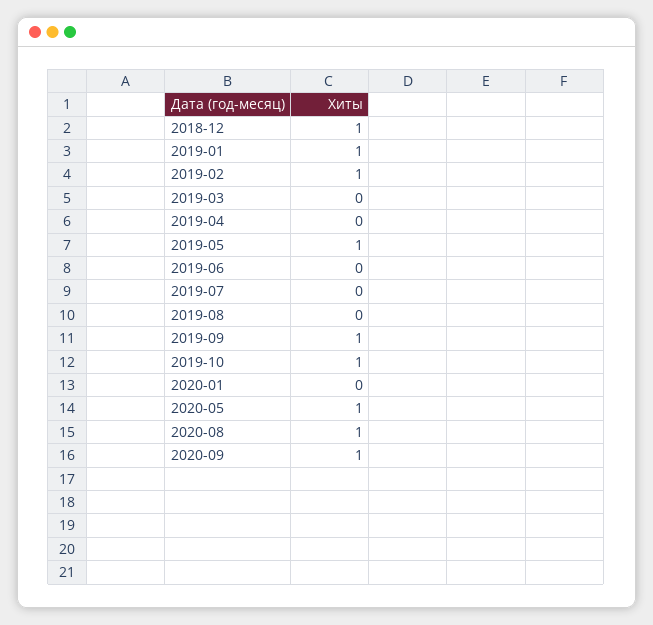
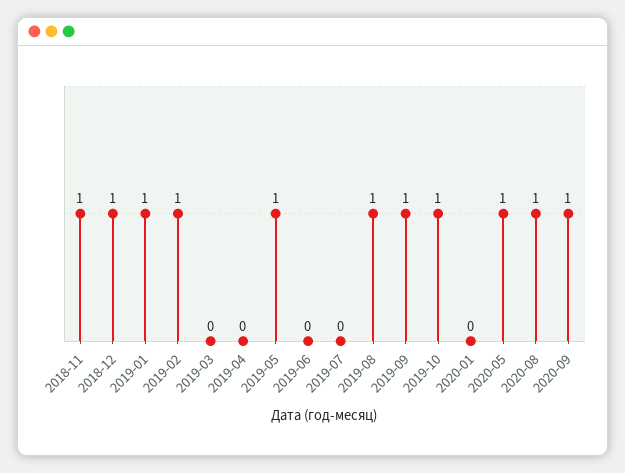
2019-08: 0 -> 1
2018-11: none -> 1

